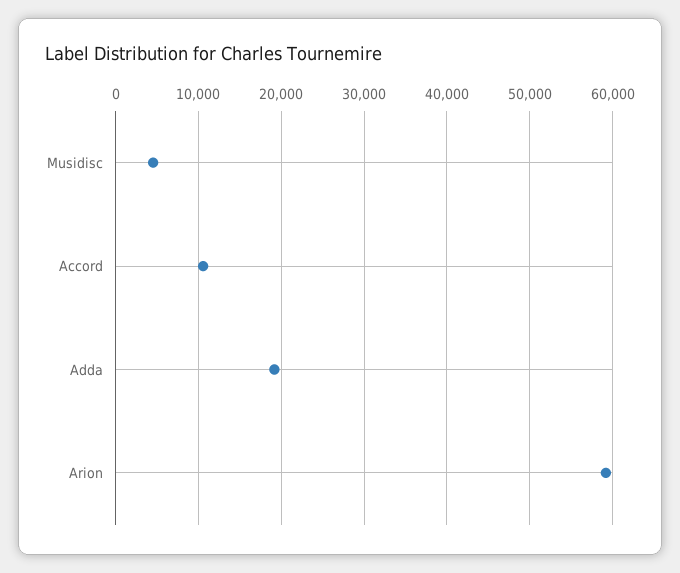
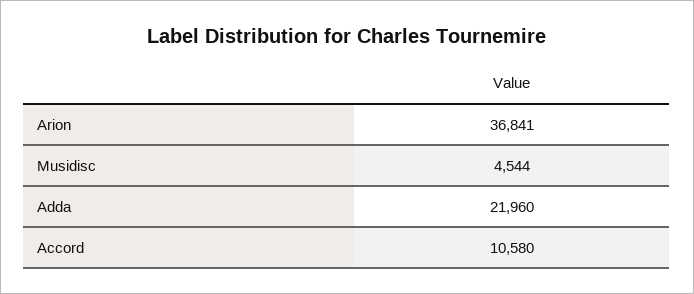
Adda: 19000 -> 21960
Arion: 59000 -> 36841

